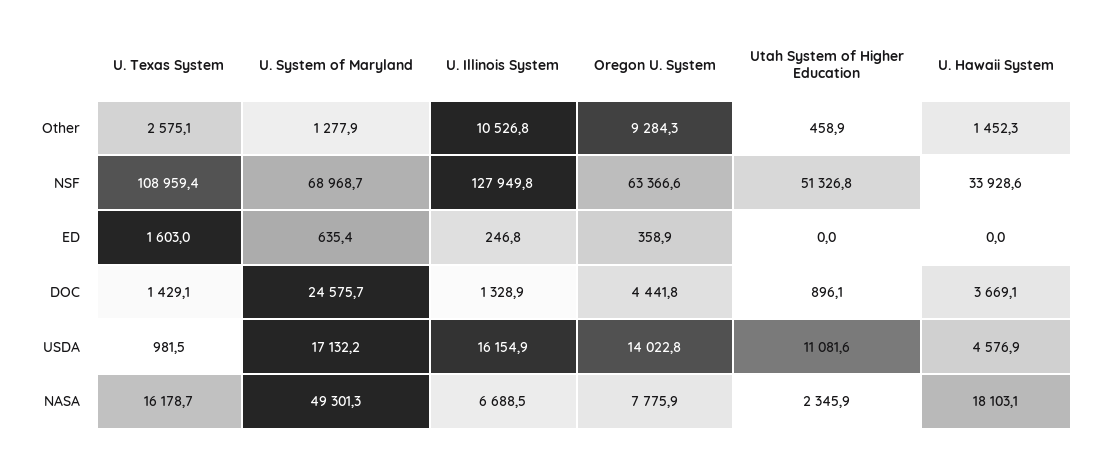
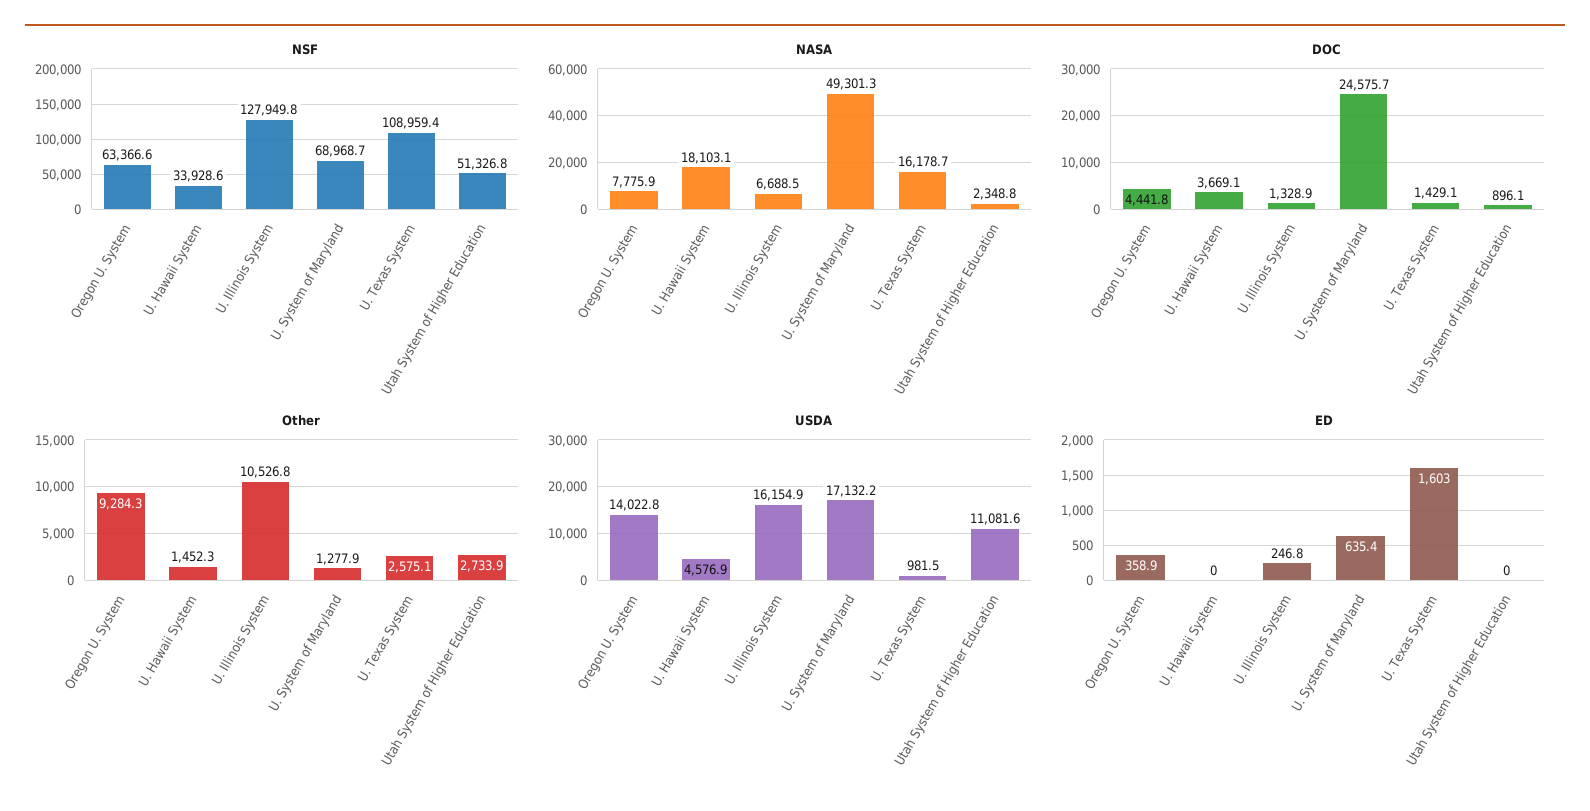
Other, Utah System of Higher Education: 458.9 -> 2733.9
NASA, Utah System of Higher Education: 2345.9 -> 2348.8

